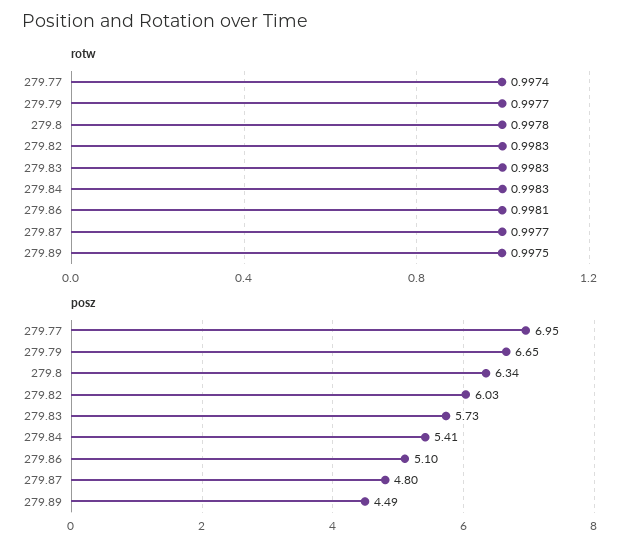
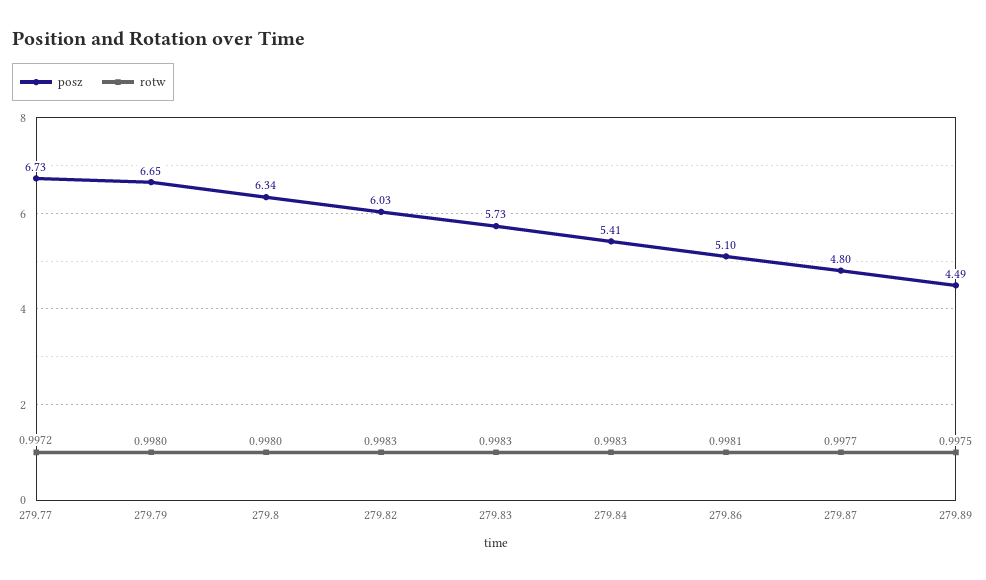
rotw, 279.77: 0.9974 -> 0.9972
rotw, 279.79: 0.9977 -> 0.998
rotw, 279.8: 0.9978 -> 0.998
posz, 279.77: 6.95 -> 6.73

